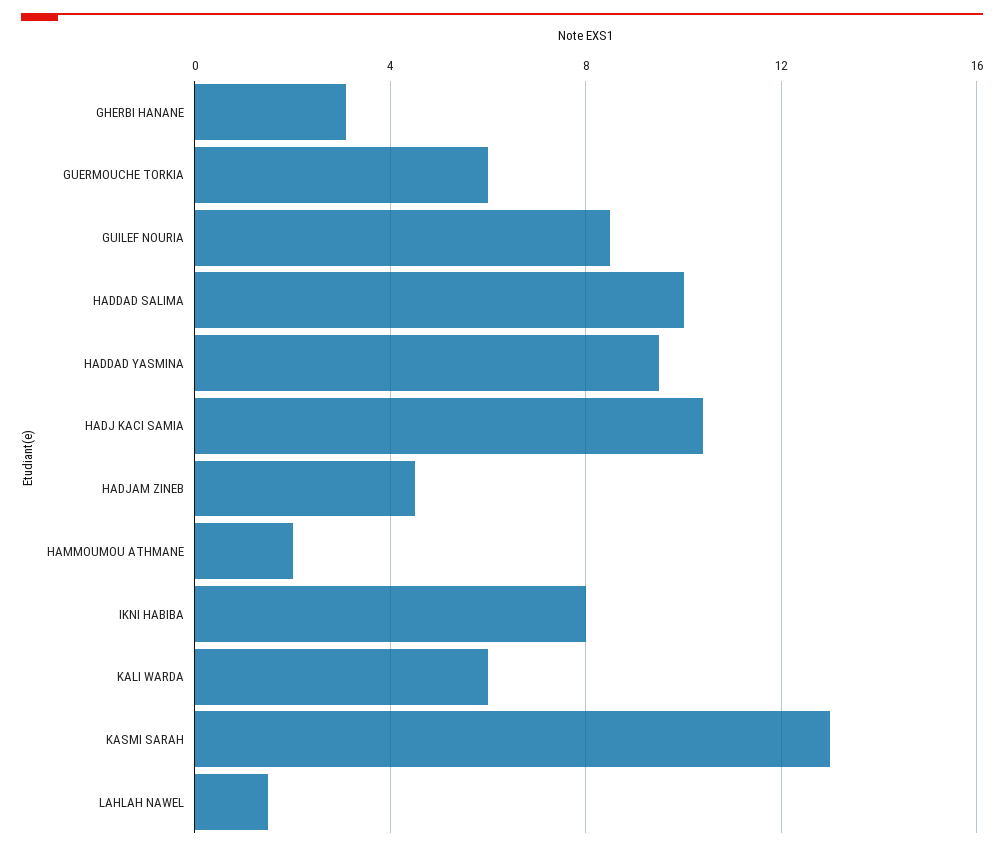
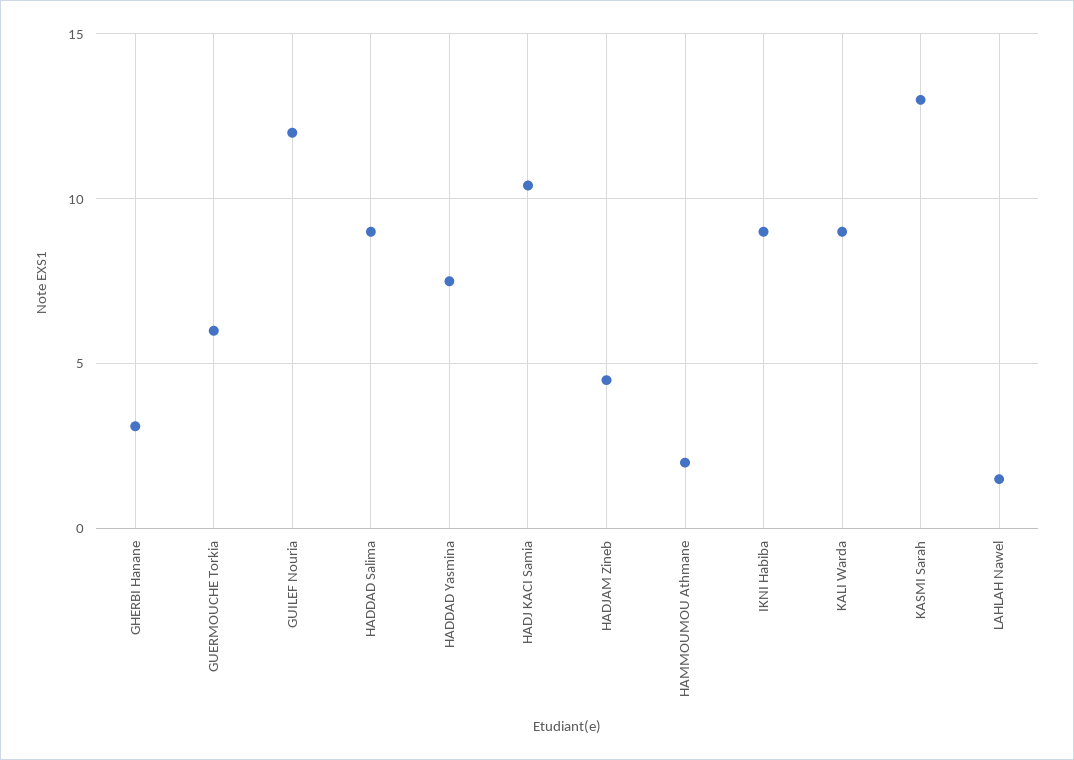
GUILEF NOURIA: 8.5 -> 12
HADDAD SALIMA: 10 -> 9
HADDAD YASMINA: 9.5 -> 7.5
IKNI HABIBA: 8 -> 9
KALI WARDA: 6 -> 9

